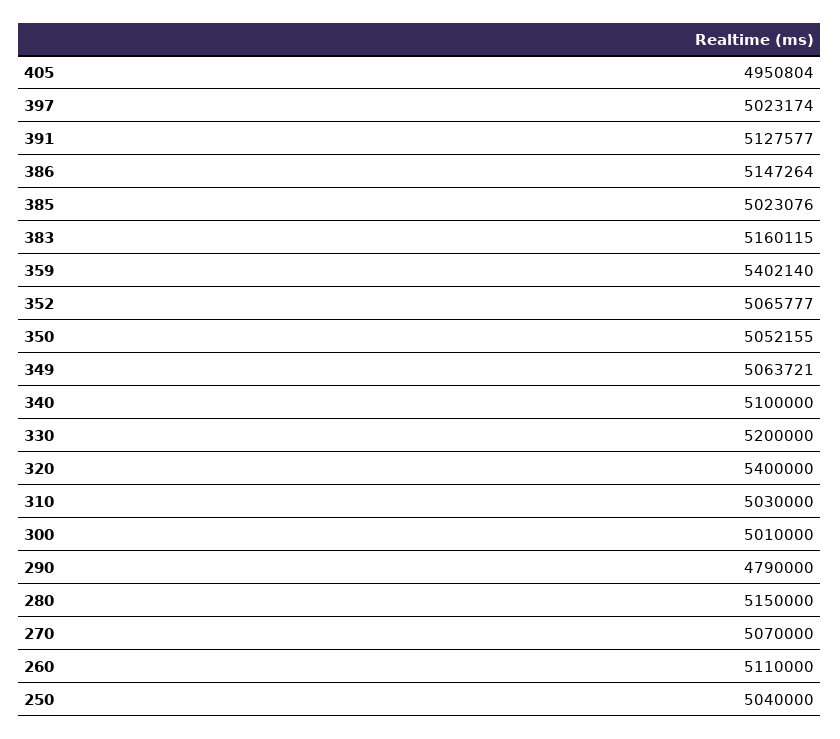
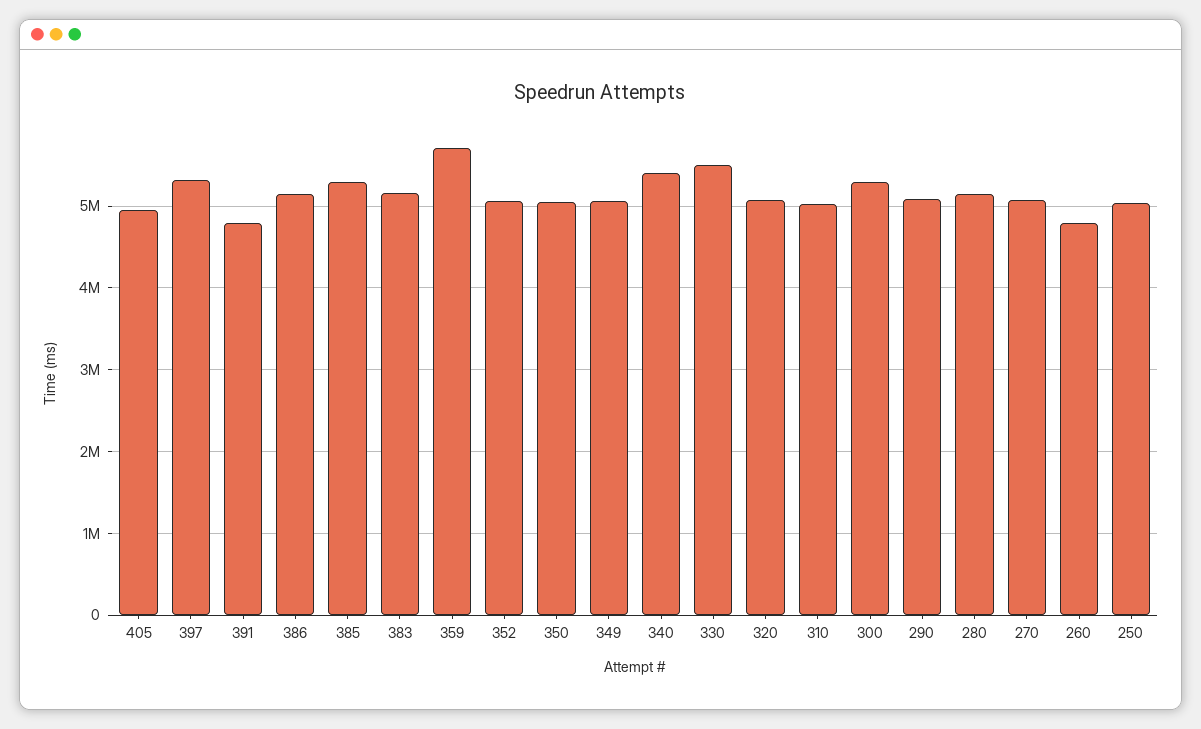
397: 5023174 -> 5300000
391: 5127577 -> 4800000
385: 5023076 -> 5300000
359: 5402140 -> 5700000
340: 5100000 -> 5400000
330: 5200000 -> 5500000
320: 5400000 -> 5100000
300: 5010000 -> 5300000
290: 4790000 -> 5100000
260: 5110000 -> 4800000

